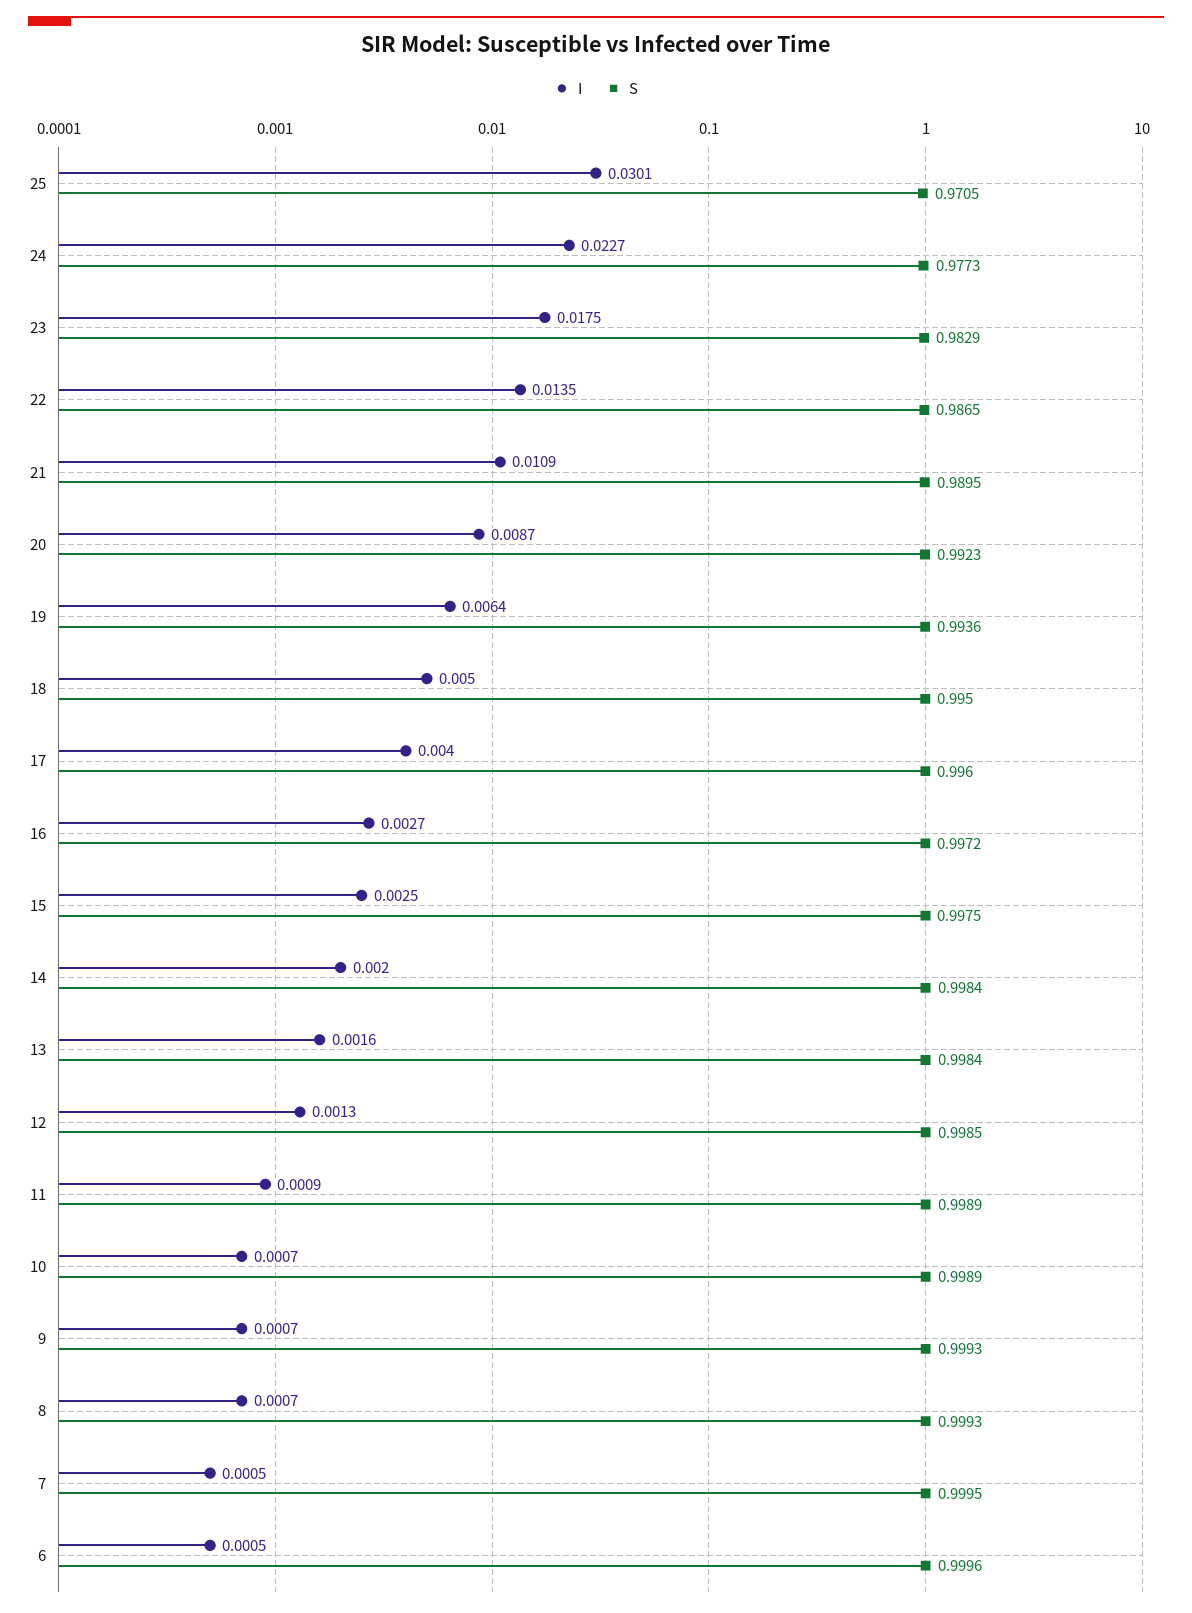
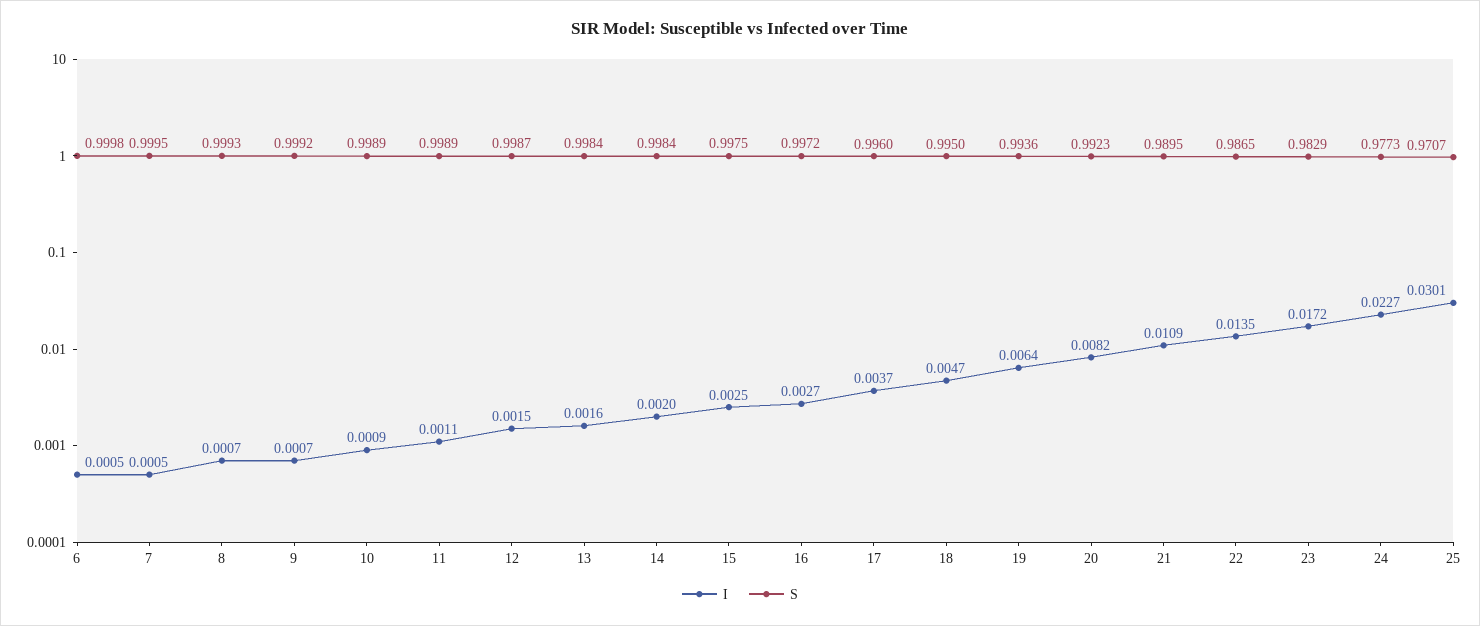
S, 25: 0.9705 -> 0.9707
I, 23: 0.0175 -> 0.0172
I, 20: 0.0087 -> 0.0082
I, 18: 0.005 -> 0.0047
I, 17: 0.004 -> 0.0037
I, 12: 0.0013 -> 0.0015
S, 12: 0.9985 -> 0.9987
I, 11: 0.0009 -> 0.0011
I, 10: 0.0007 -> 0.0009
S, 9: 0.9993 -> 0.9992
S, 6: 0.9996 -> 0.9998

